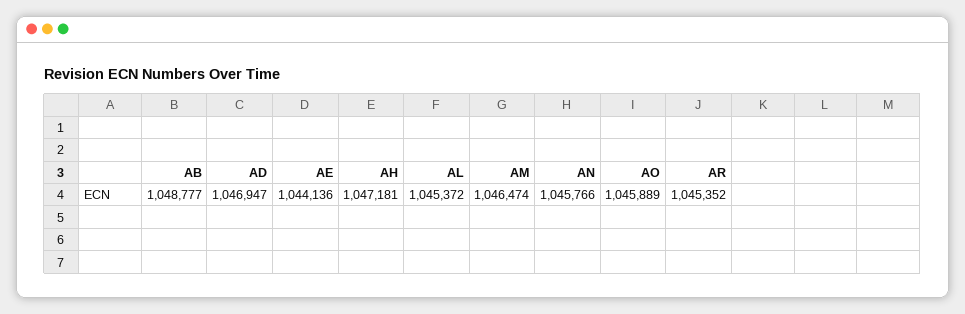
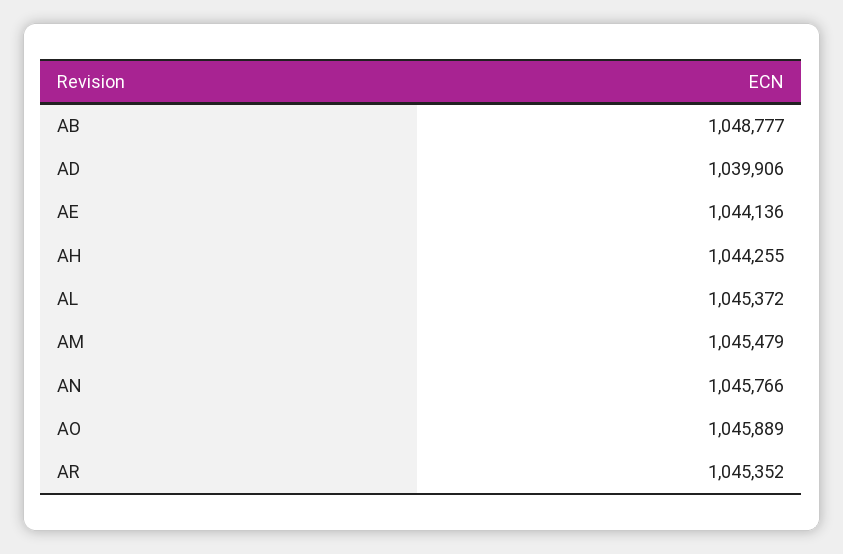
AD: 1046947 -> 1039906
AH: 1047181 -> 1044255
AM: 1046474 -> 1045479

